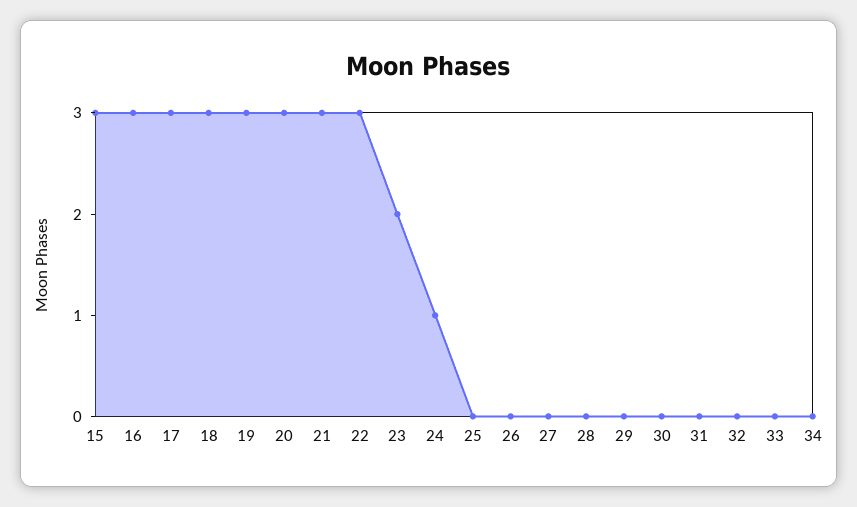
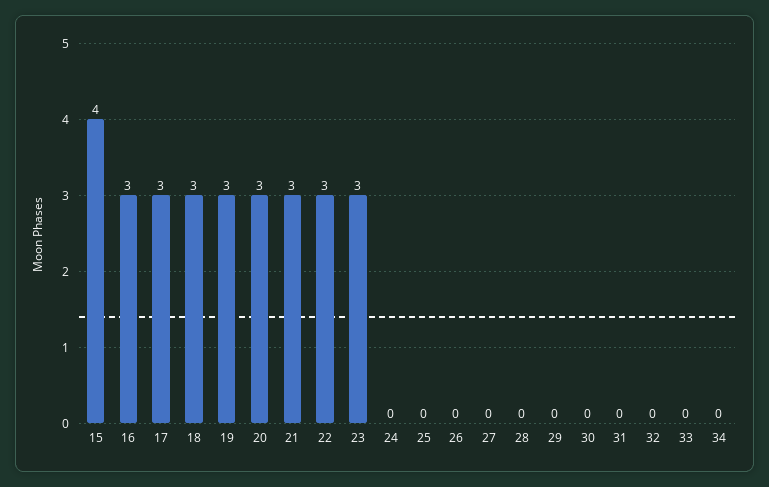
15: 3 -> 4
23: 2 -> 3
24: 1 -> 0

